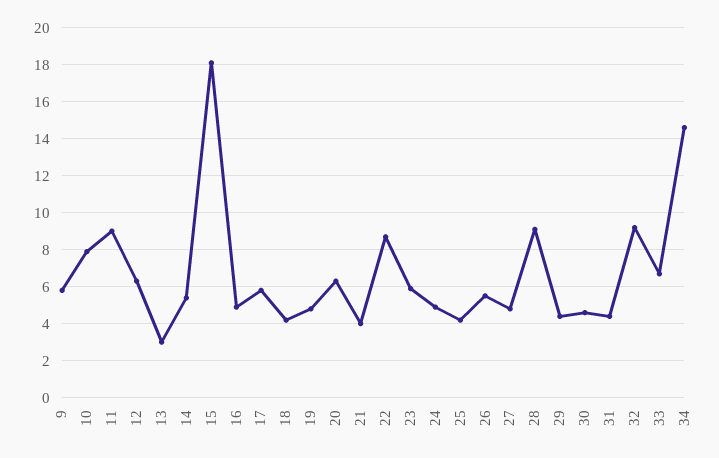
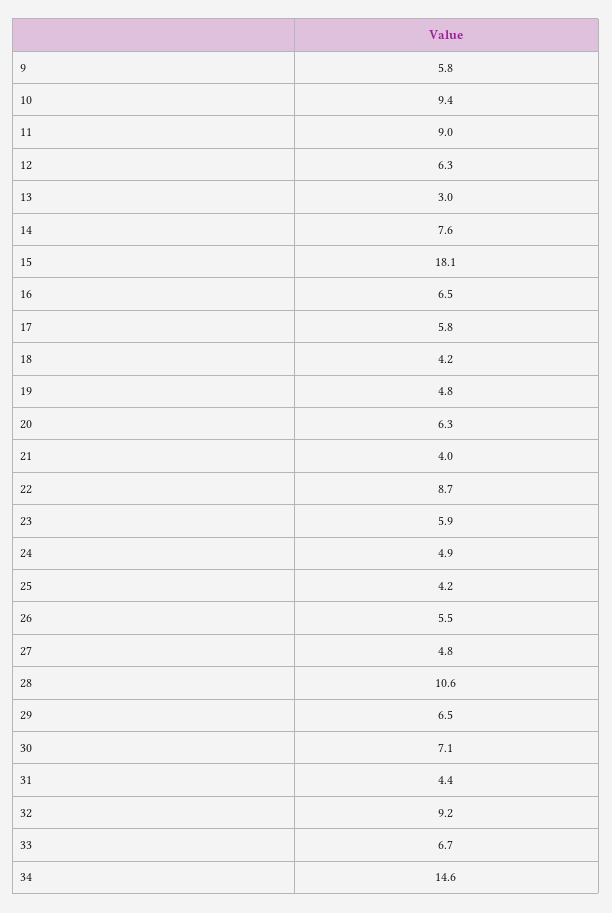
10: 8 -> 9.4
14: 5.5 -> 7.6
16: 5 -> 6.5
28: 9 -> 10.6
29: 4.5 -> 6.5
30: 4.5 -> 7.1

